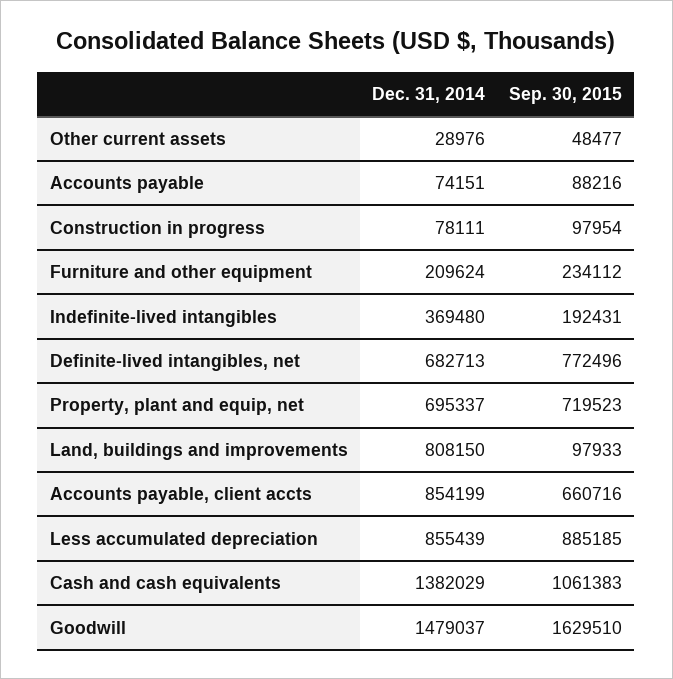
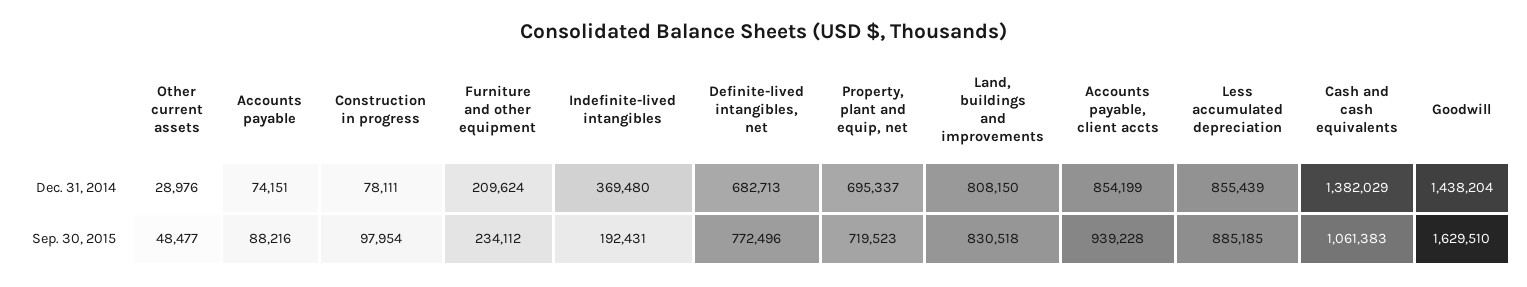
Sep. 30, 2015, Land, buildings and improvements: 97933 -> 830518
Sep. 30, 2015, Accounts payable, client accts: 660716 -> 939228
Dec. 31, 2014, Goodwill: 1479037 -> 1438204

